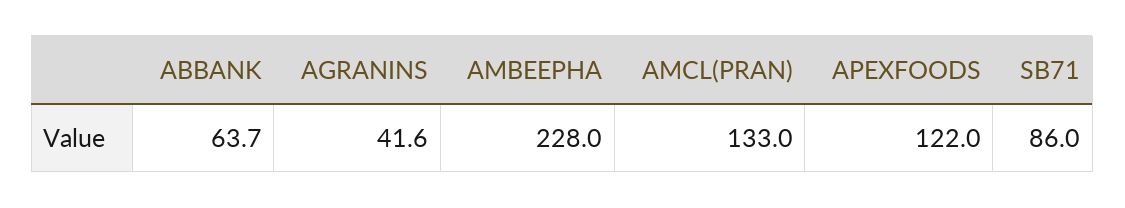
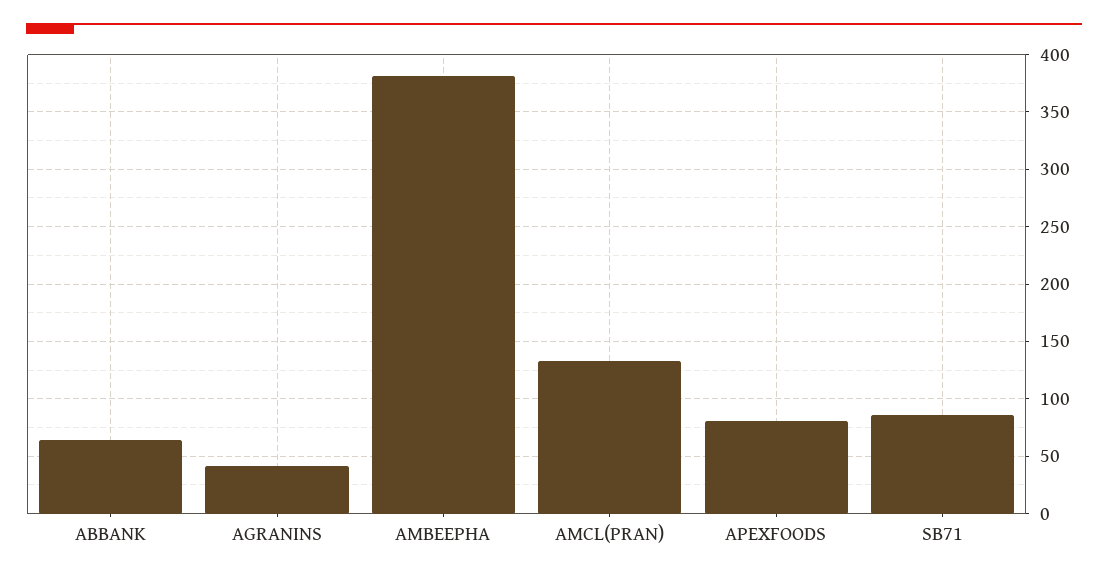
AMBEEPHA: 228 -> 380
APEXFOODS: 122 -> 80

